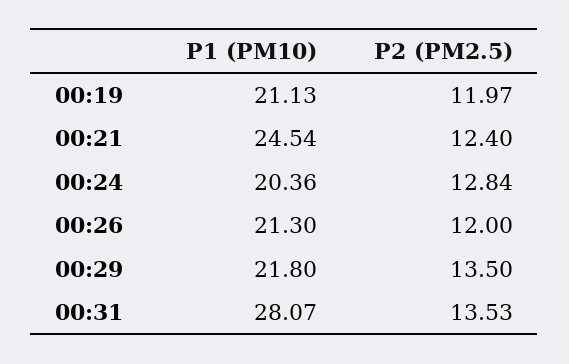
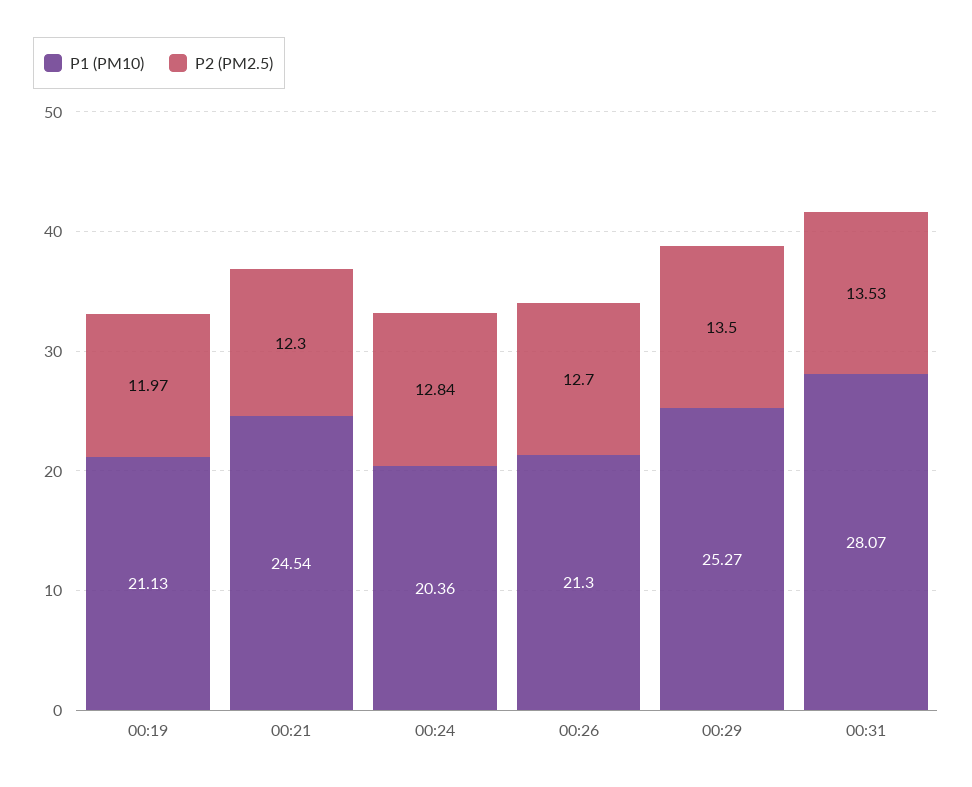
P2 (PM2.5), 00:21: 12.4 -> 12.3
P2 (PM2.5), 00:26: 12 -> 12.7
P1 (PM10), 00:29: 21.8 -> 25.27

